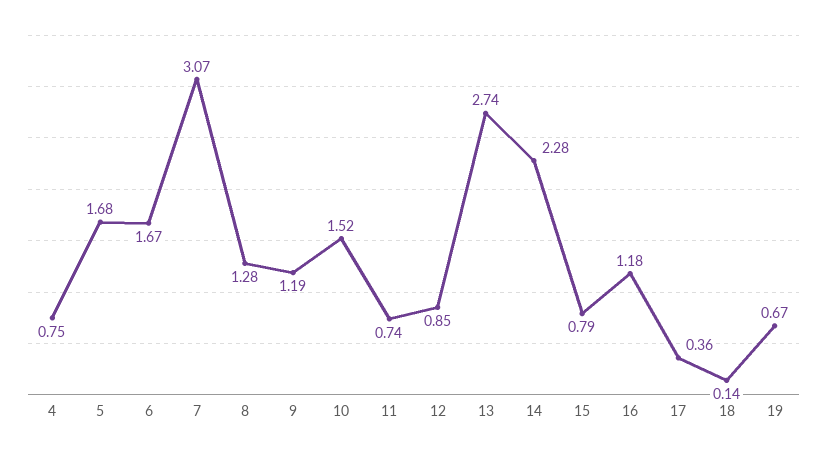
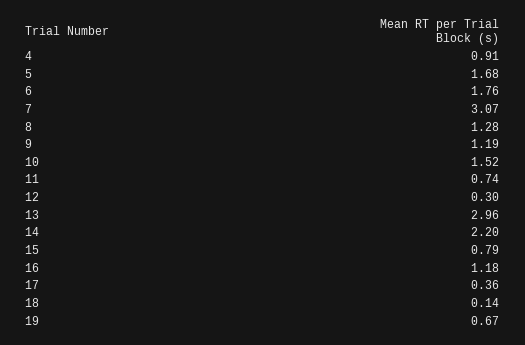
4: 0.75 -> 0.91
6: 1.67 -> 1.76
12: 0.85 -> 0.3
13: 2.74 -> 2.96
14: 2.28 -> 2.2

